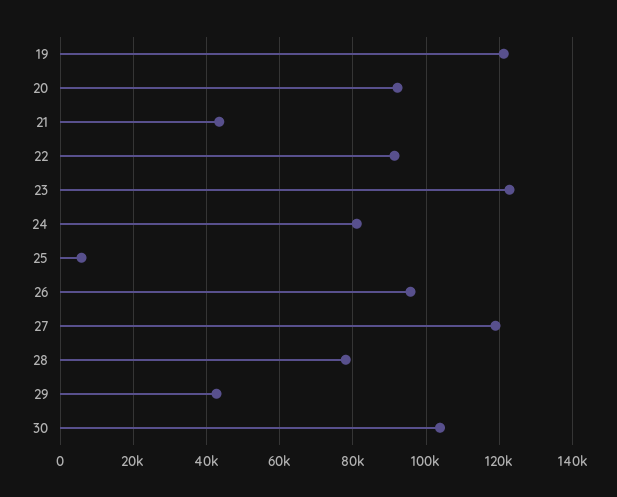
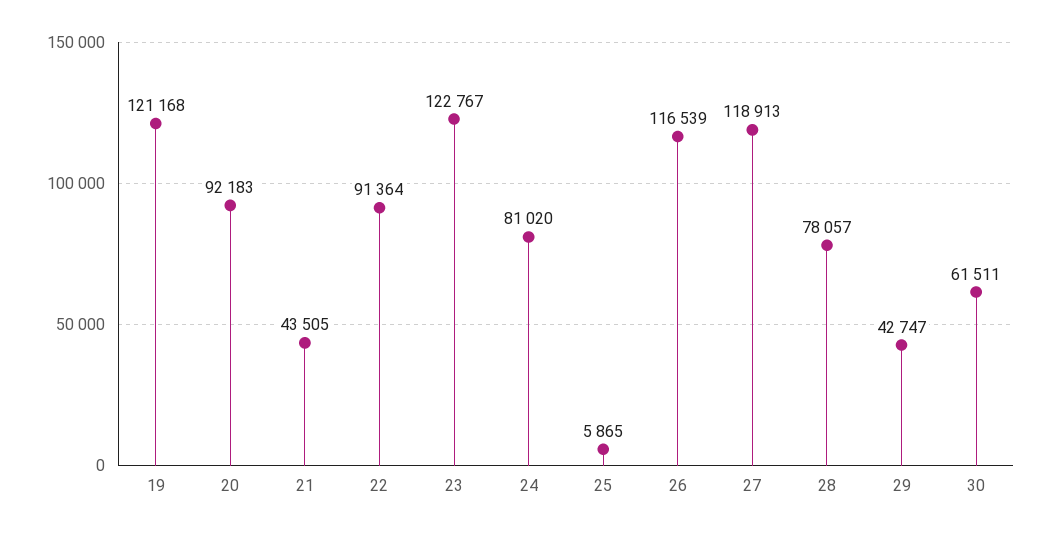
26: 96000 -> 116539
30: 104000 -> 61511

